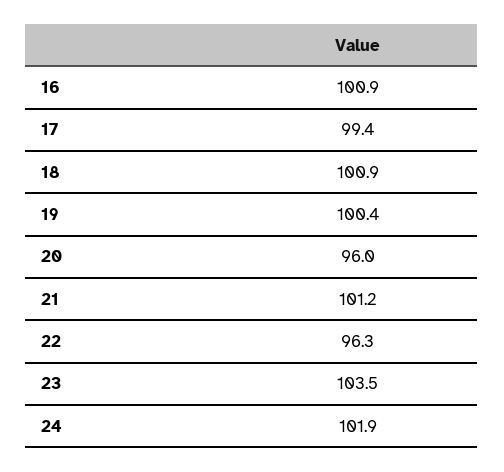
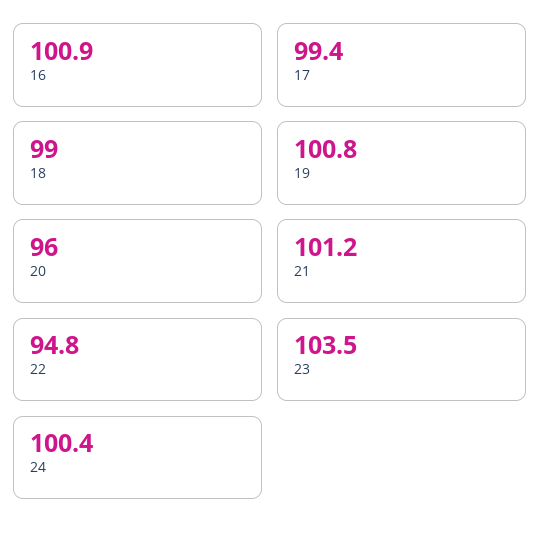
18: 100.9 -> 99
19: 100.4 -> 100.8
22: 96.3 -> 94.8
24: 101.9 -> 100.4

